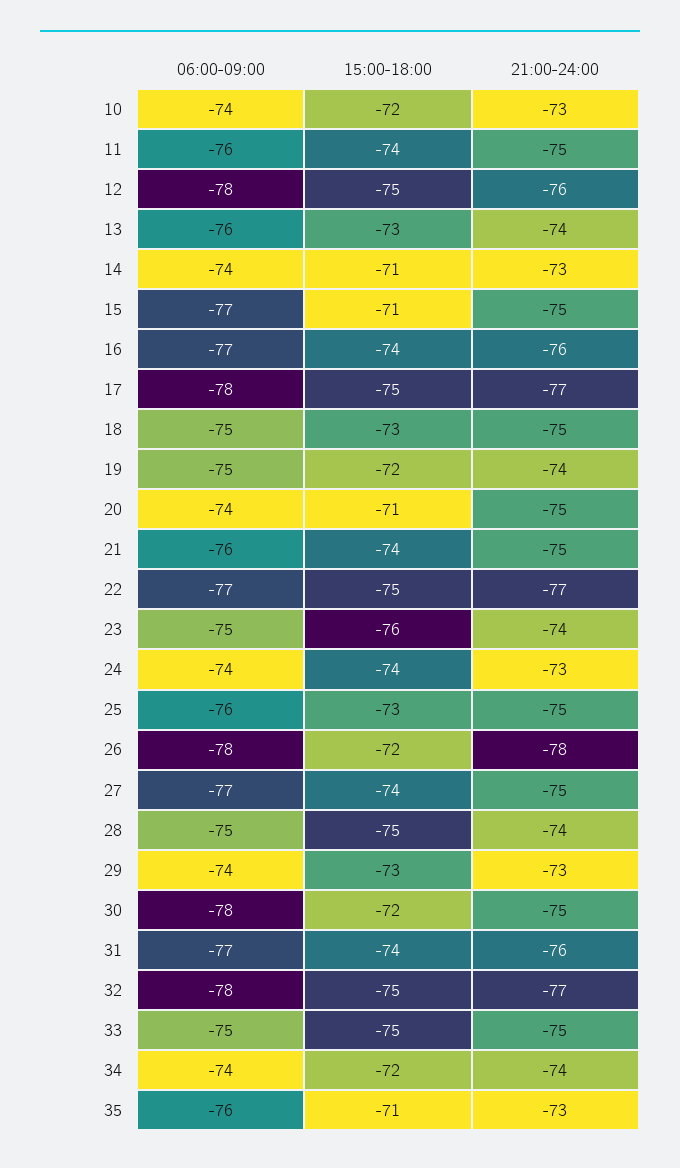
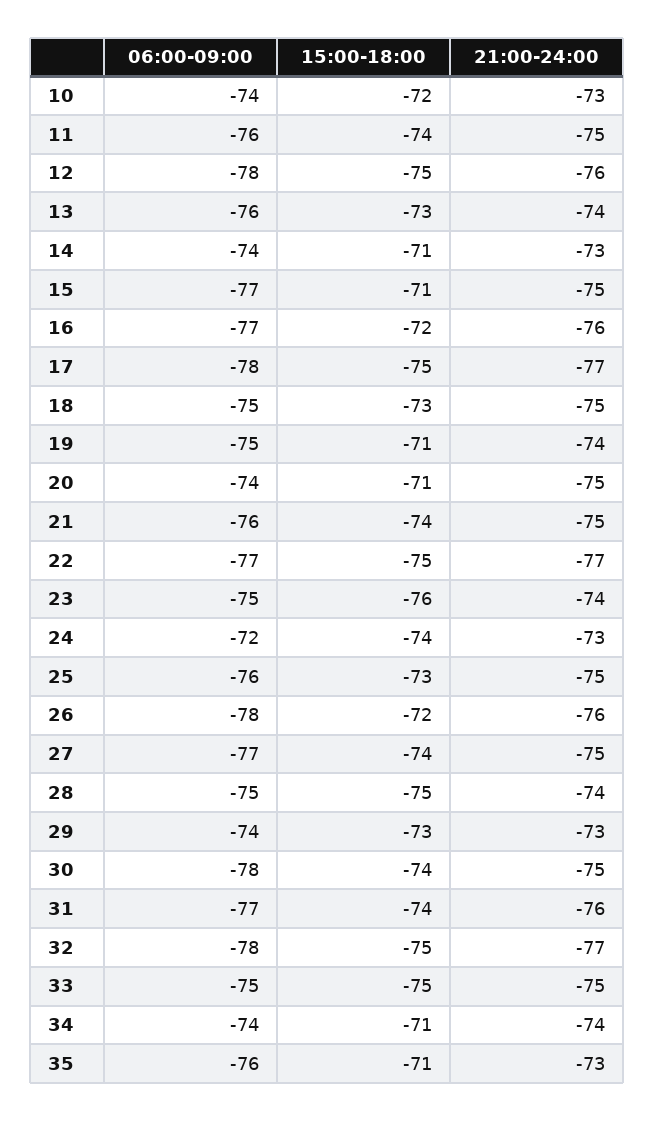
15:00-18:00, 16: -74 -> -72
15:00-18:00, 19: -72 -> -71
06:00-09:00, 24: -74 -> -72
21:00-24:00, 26: -78 -> -76
15:00-18:00, 30: -72 -> -74
15:00-18:00, 34: -72 -> -71

